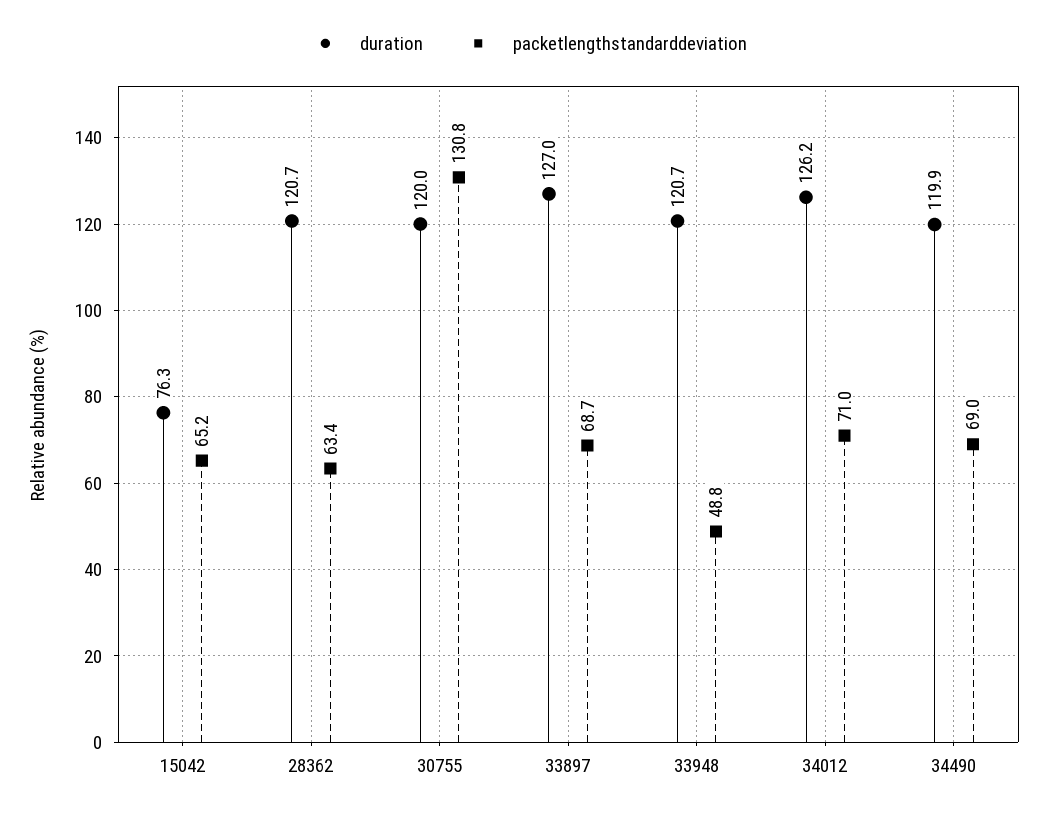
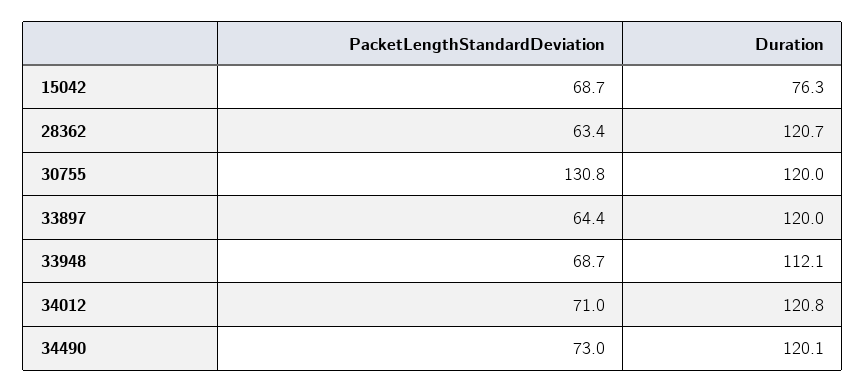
packetlengthstandarddeviation, 15042: 65.2 -> 68.7
duration, 33897: 127 -> 120
packetlengthstandarddeviation, 33897: 68.7 -> 64.4
duration, 33948: 120.7 -> 112.1
packetlengthstandarddeviation, 33948: 48.8 -> 68.7
duration, 34012: 126.2 -> 120.8
duration, 34490: 119.9 -> 120.1
packetlengthstandarddeviation, 34490: 69 -> 73

